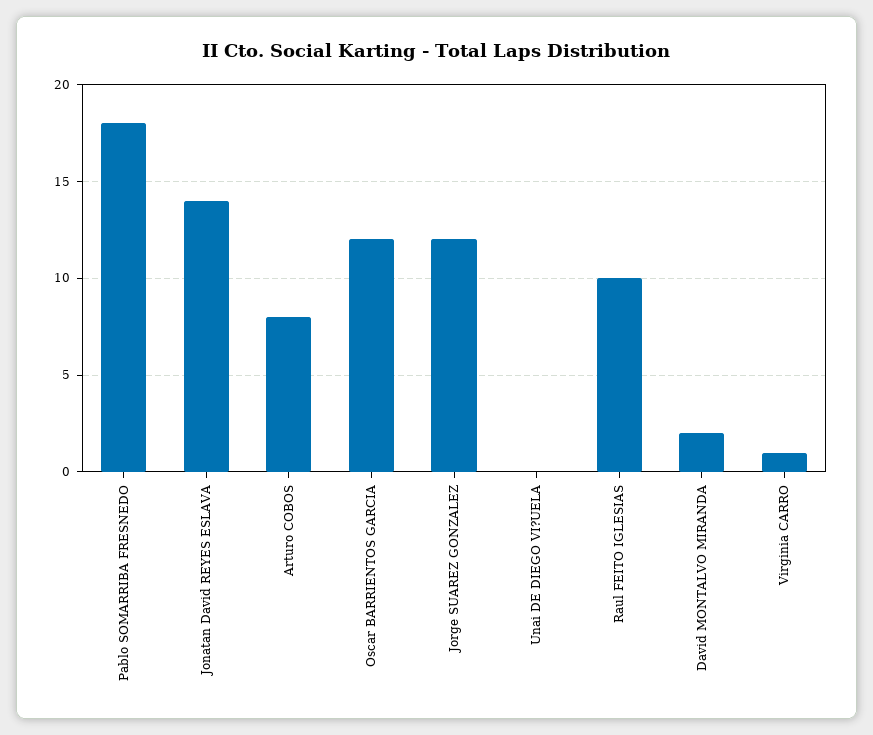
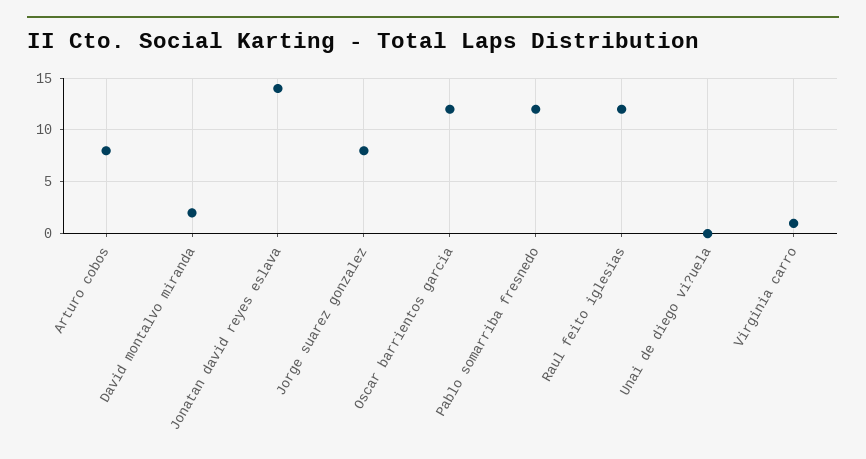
Pablo SOMARRIBA FRESNEDO: 18 -> 12
Jorge SUAREZ GONZALEZ: 12 -> 8
Raul FEITO IGLESIAS: 10 -> 12

